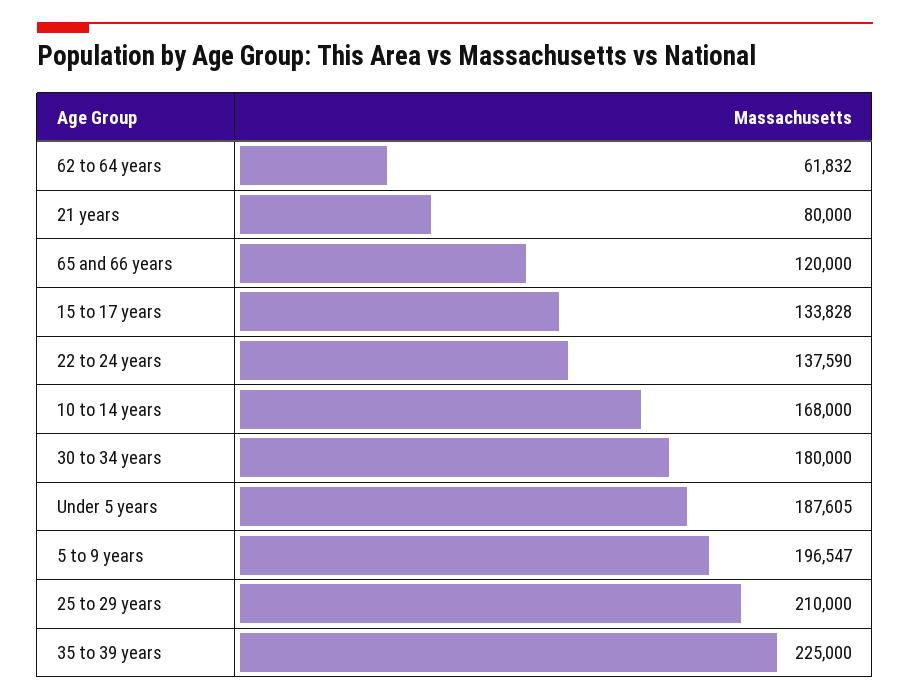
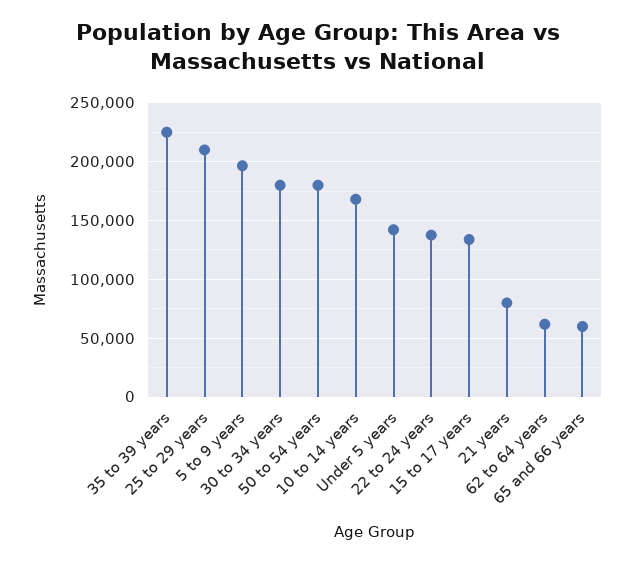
65 and 66 years: 120000 -> 60000
Under 5 years: 187605 -> 140000
50 to 54 years: none -> 180000

